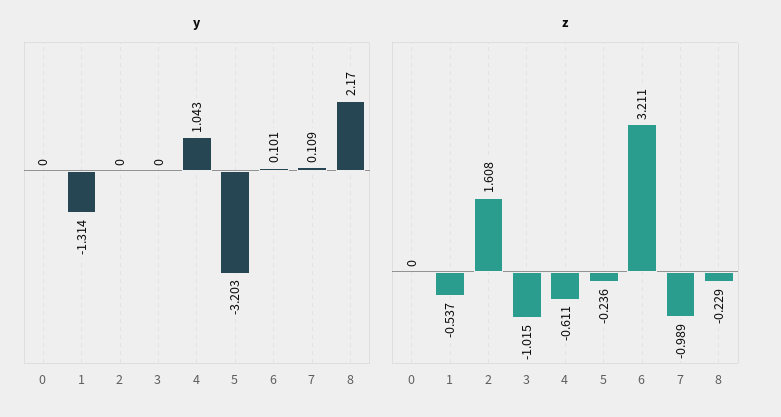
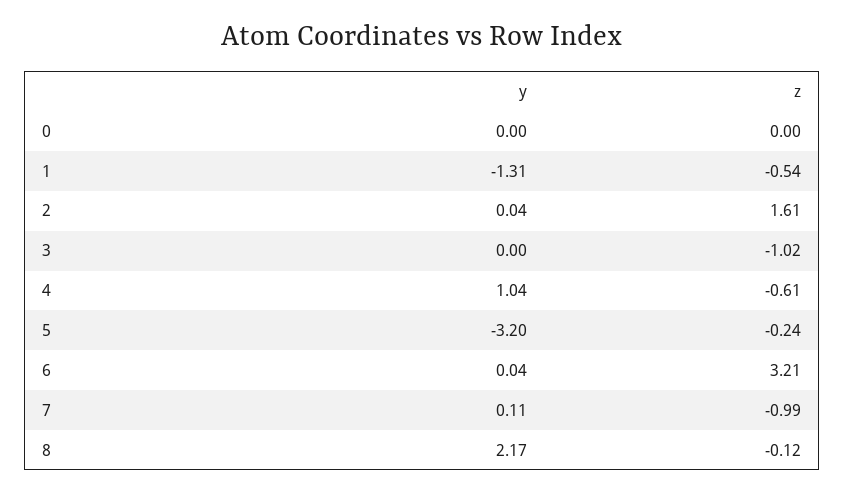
y, 2: 0 -> 0.04
y, 6: 0.101 -> 0.04
z, 8: -0.229 -> -0.12

